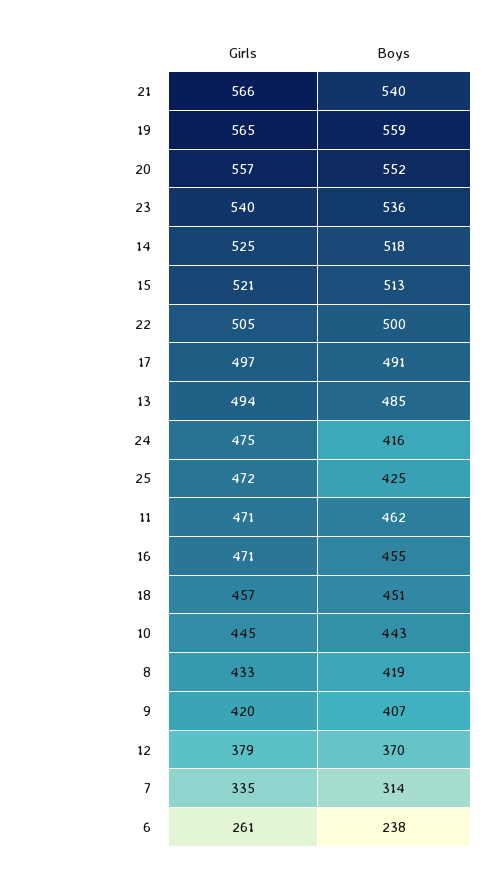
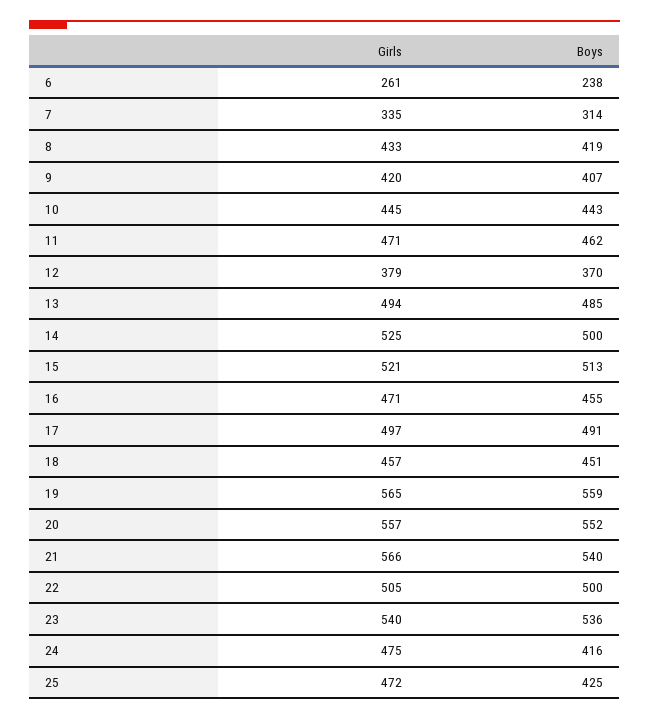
Boys, 14: 518 -> 500

